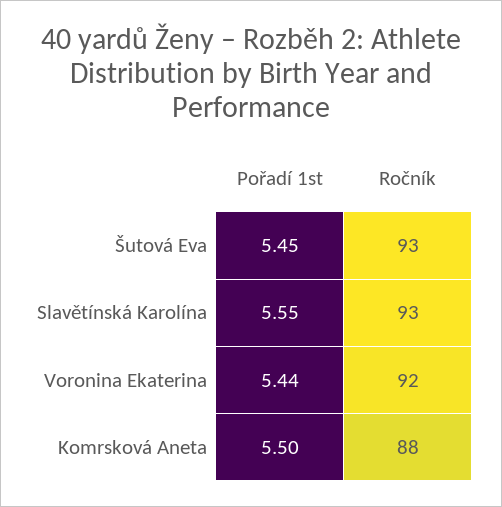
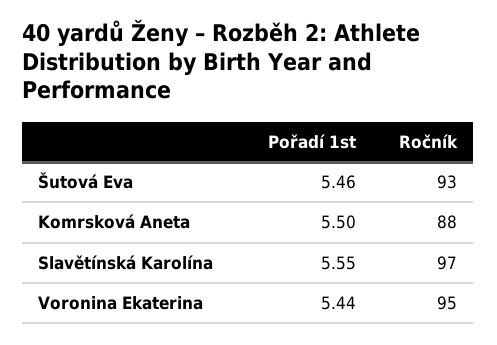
Pořadí 1st, Šutová Eva: 5.45 -> 5.46
Ročník, Slavětínská Karolína: 93 -> 97
Ročník, Voronina Ekaterina: 92 -> 95

